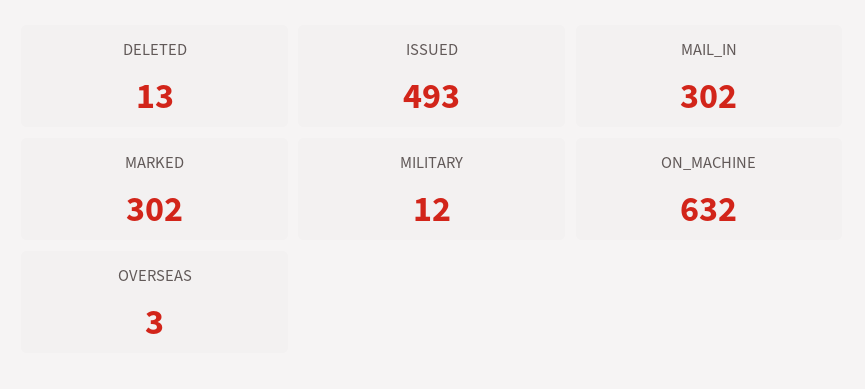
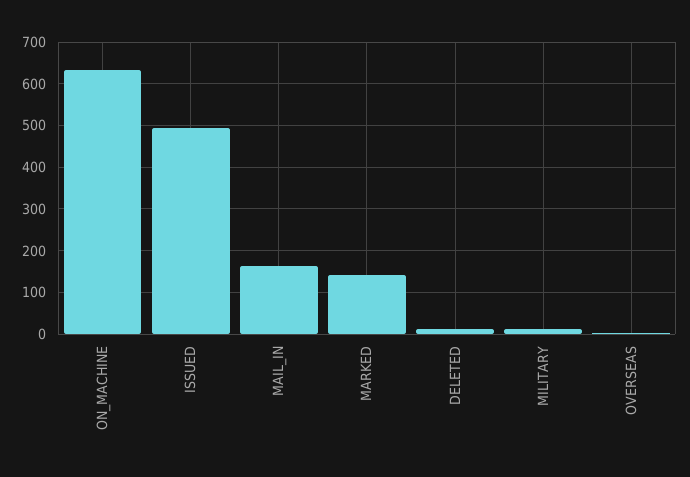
MAIL_IN: 302 -> 160
MARKED: 302 -> 140

